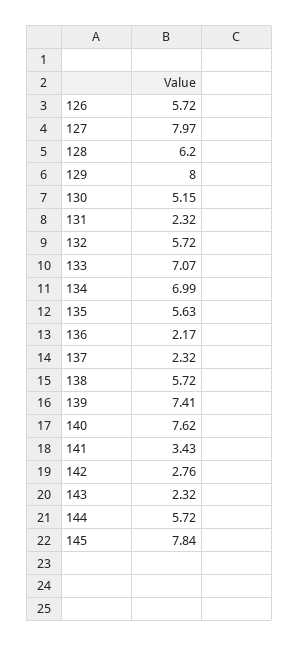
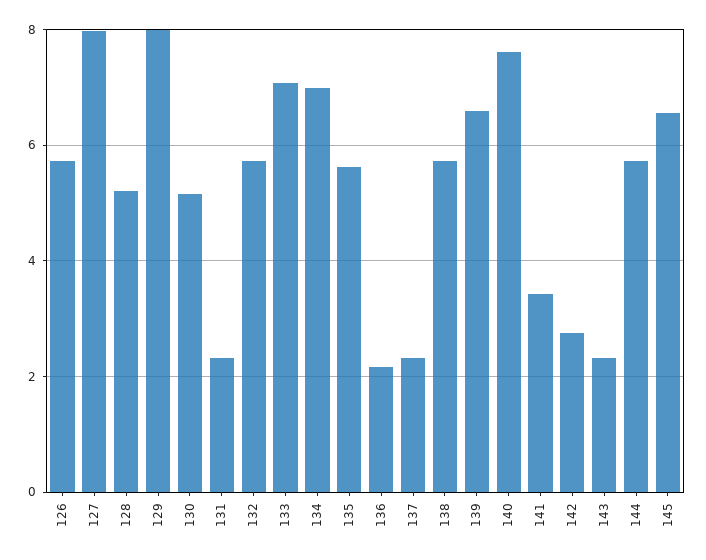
128: 6.2 -> 5.2
139: 7.41 -> 6.6
145: 7.84 -> 6.6

